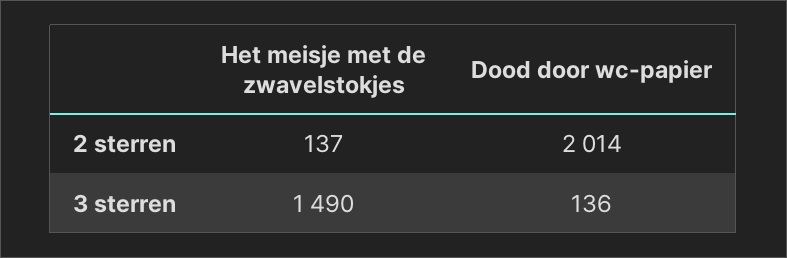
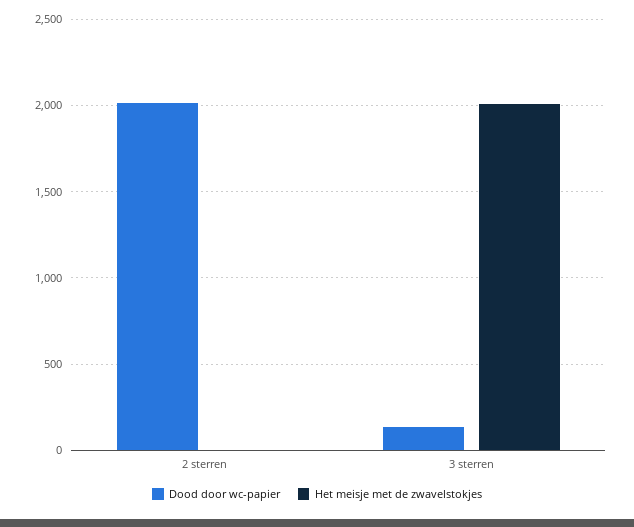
Het meisje met de zwavelstokjes, 2 sterren: 137 -> 0
Het meisje met de zwavelstokjes, 3 sterren: 1490 -> 2000

